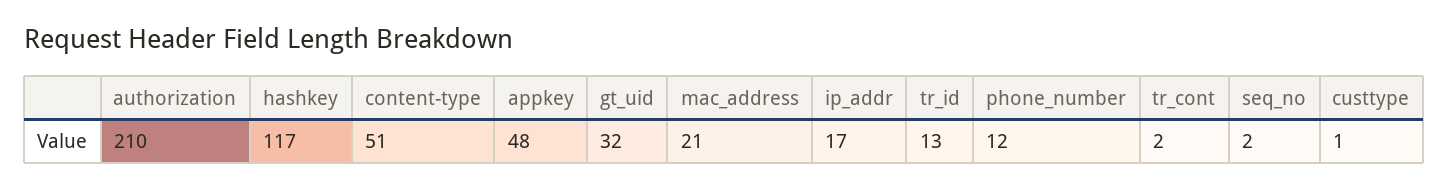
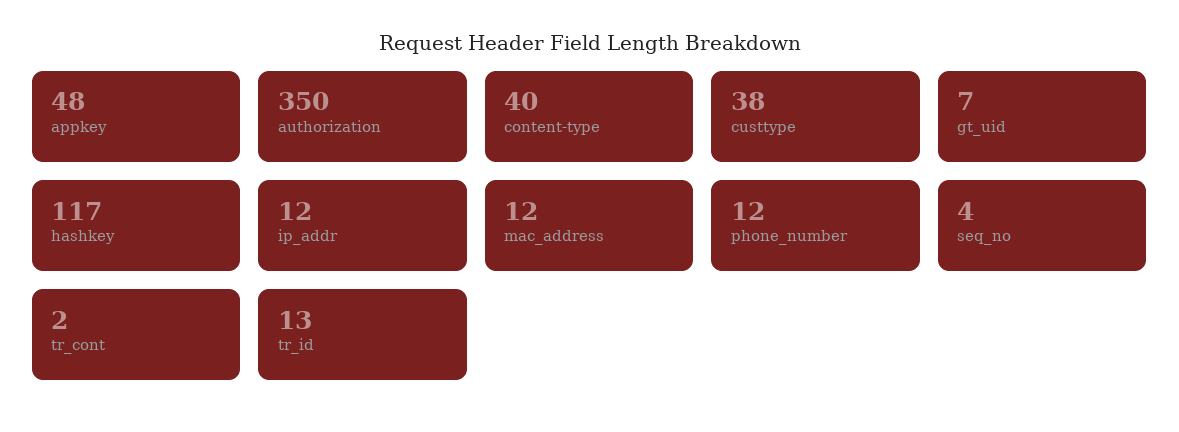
authorization: 210 -> 350
content-type: 51 -> 40
gt_uid: 32 -> 7
mac_address: 21 -> 12
ip_addr: 17 -> 12
seq_no: 2 -> 4
custtype: 1 -> 38

